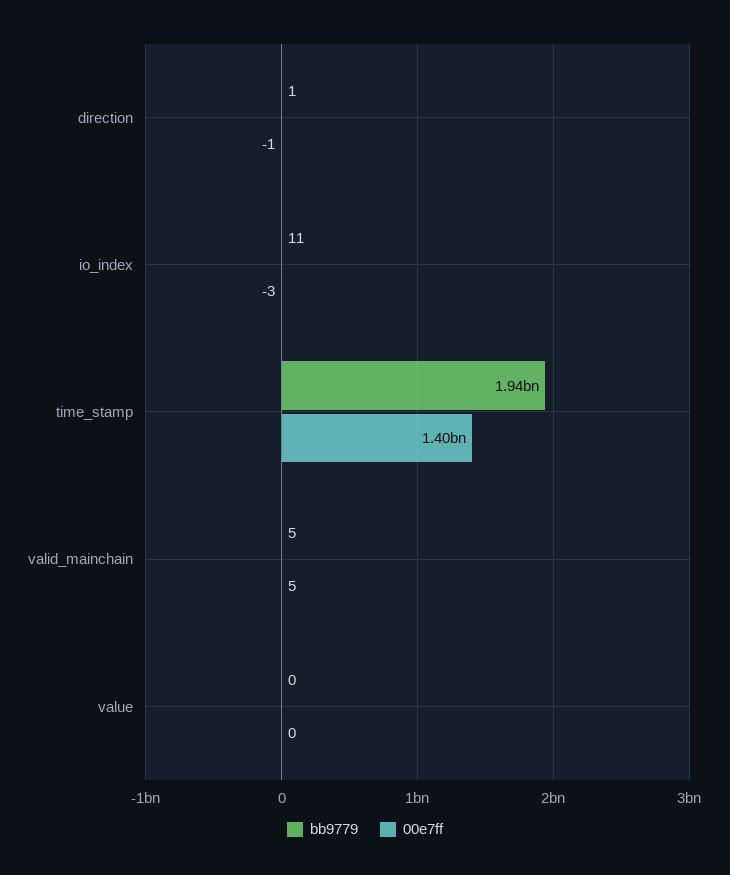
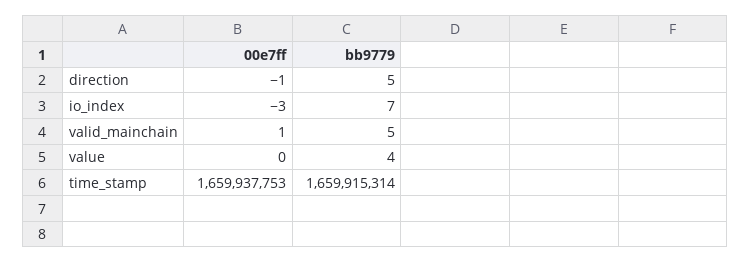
bb9779, direction: 1 -> 5
bb9779, io_index: 11 -> 7
bb9779, time_stamp: 1940000000 -> 1659915314
00e7ff, time_stamp: 1400000000 -> 1659937753
00e7ff, valid_mainchain: 5 -> 1
bb9779, value: 0 -> 4

